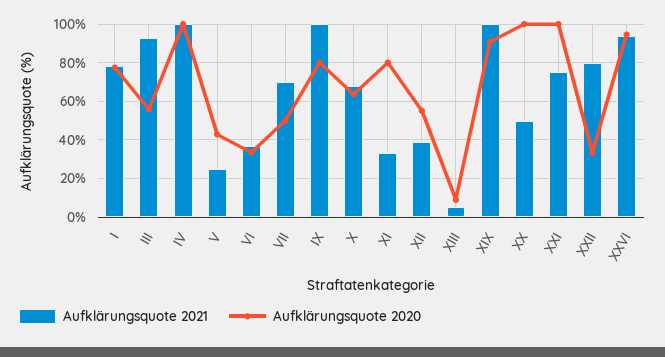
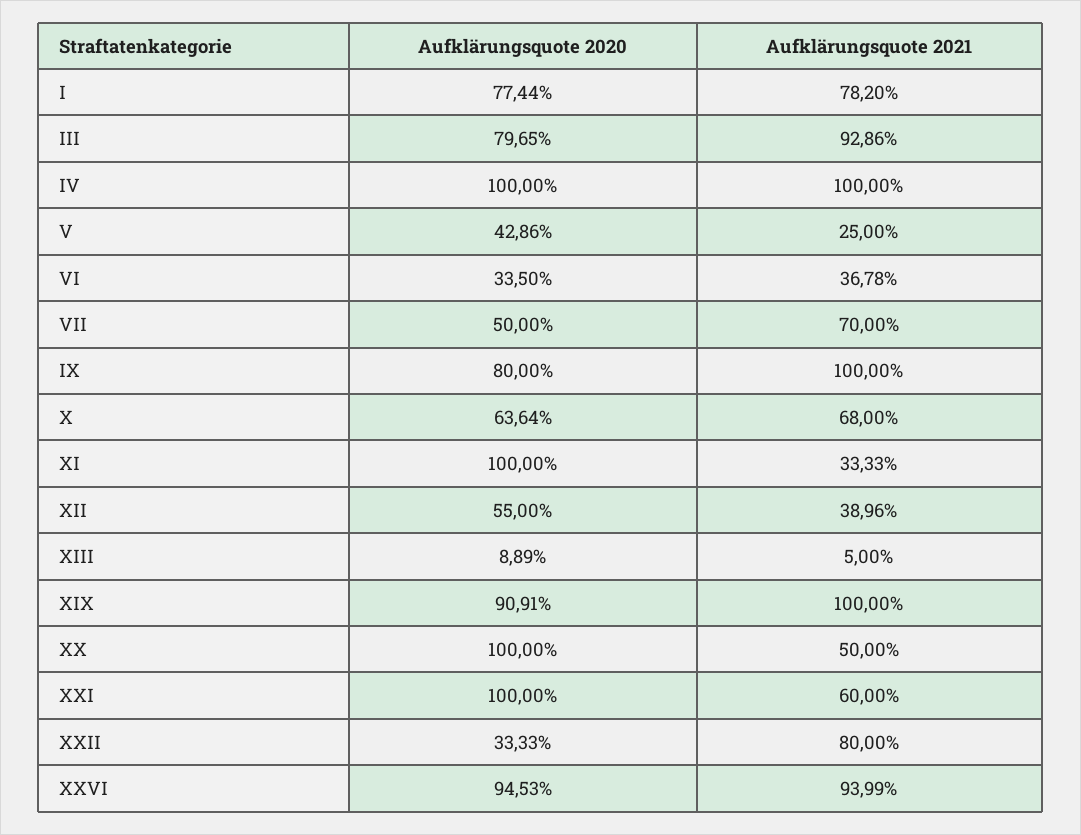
Aufklärungsquote 2020, III: 55 -> 79.65
Aufklärungsquote 2020, XI: 80 -> 100
Aufklärungsquote 2021, XXI: 75 -> 60

